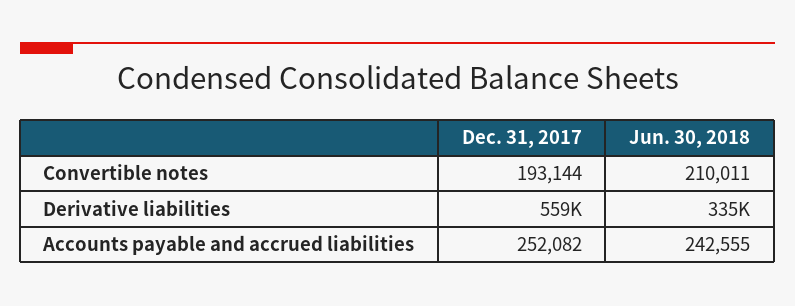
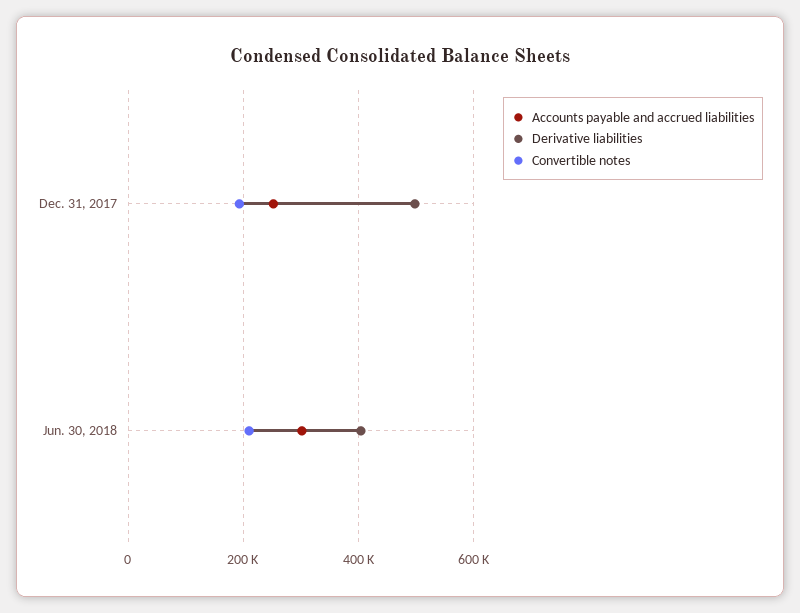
Derivative liabilities, Dec. 31, 2017: 559000 -> 500000
Derivative liabilities, Jun. 30, 2018: 335000 -> 400000
Accounts payable and accrued liabilities, Jun. 30, 2018: 242555 -> 300000

